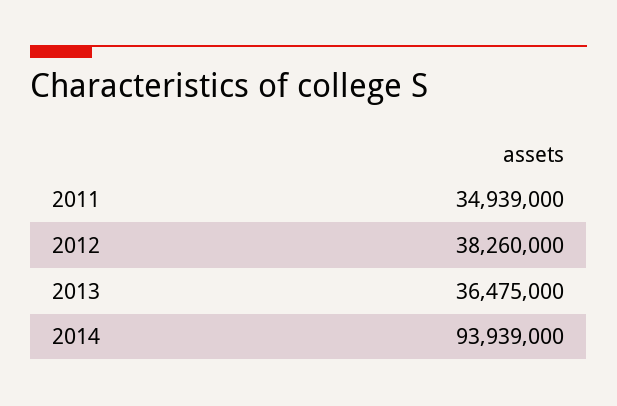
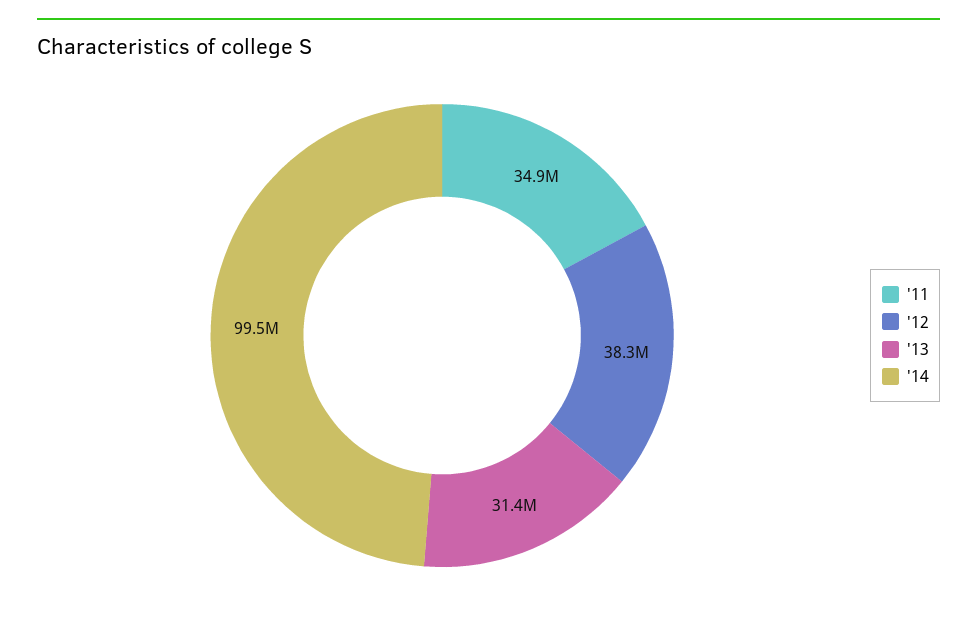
2013: 36475000 -> 31400000
2014: 93939000 -> 99500000

